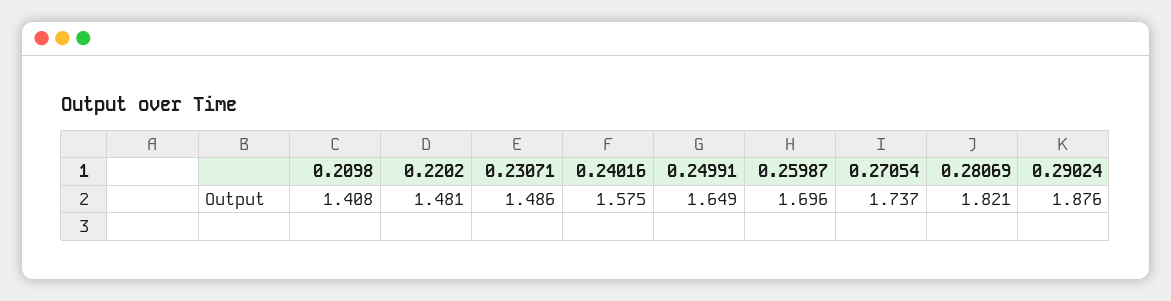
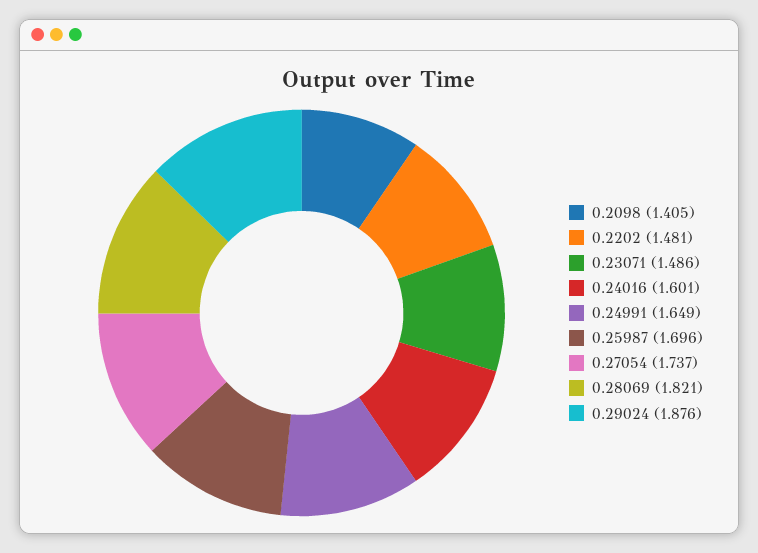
0.2098: 1.408 -> 1.405
0.24016: 1.575 -> 1.601

